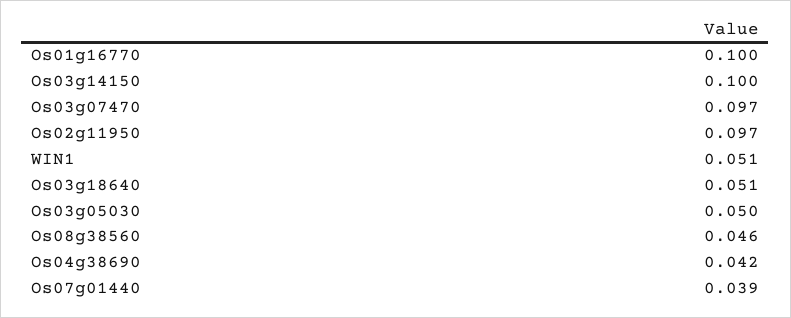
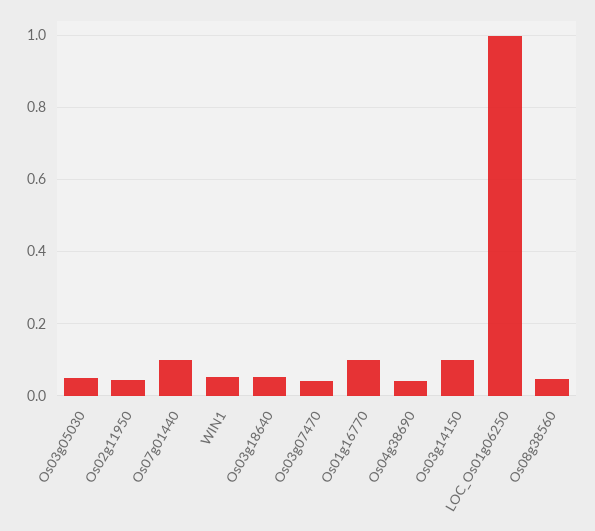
Os03g07470: 0.097 -> 0.04
Os02g11950: 0.097 -> 0.04
Os07g01440: 0.039 -> 0.1
LOC_Os01g06250: none -> 1

